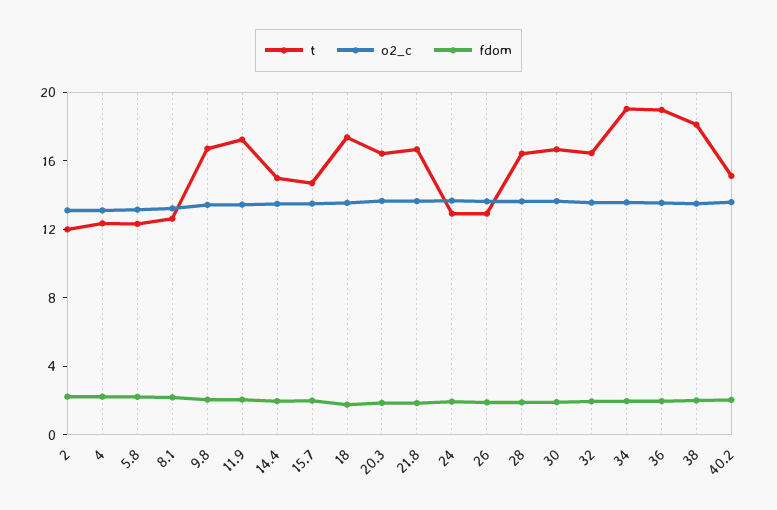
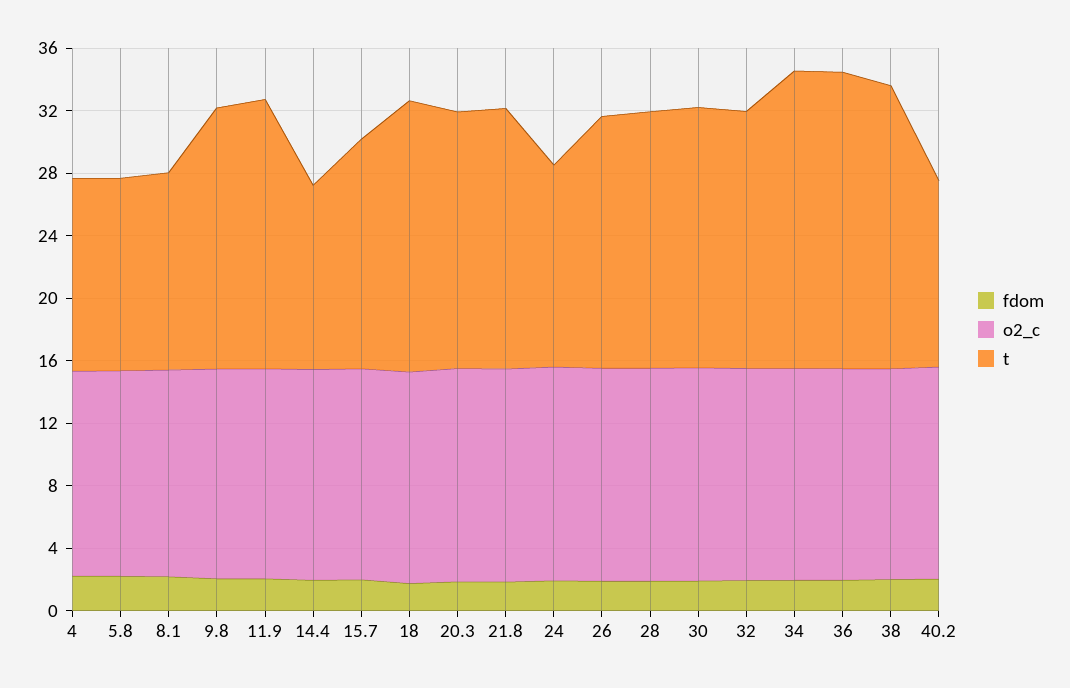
t, 2: 12 -> none
o2_c, 2: 13 -> none
fdom, 2: 2 -> none
t, 14.4: 15 -> 12
t, 26: 13 -> 16
t, 40.2: 15 -> 12

